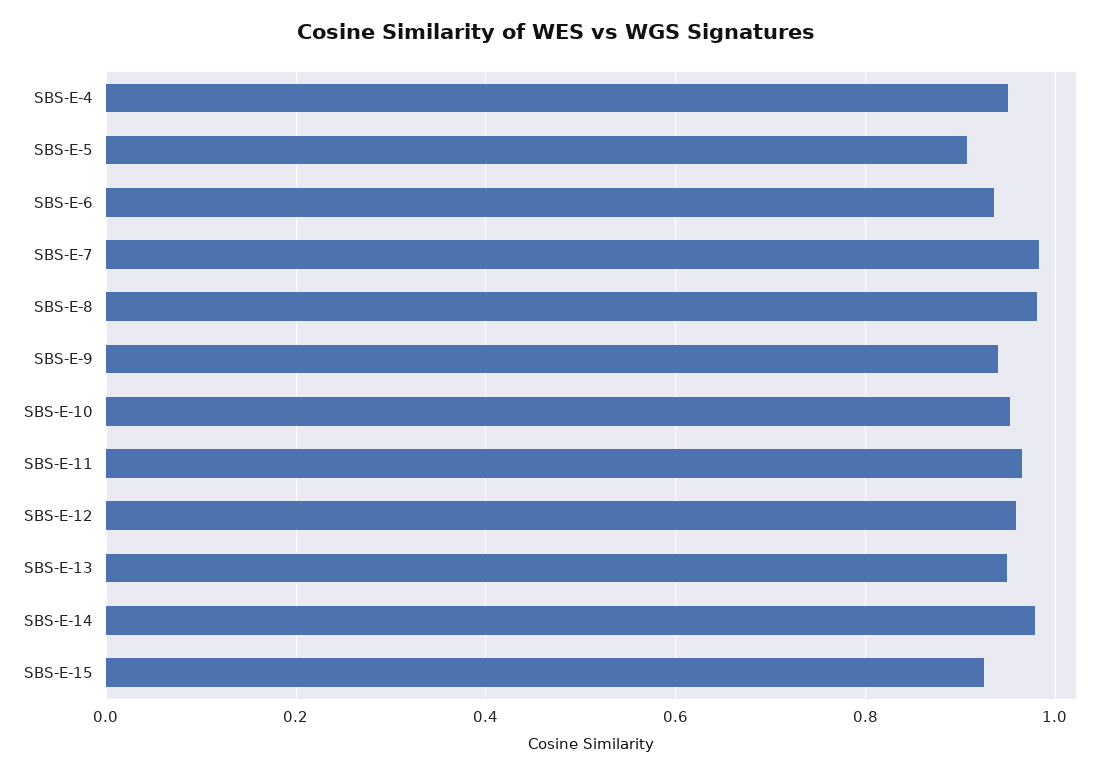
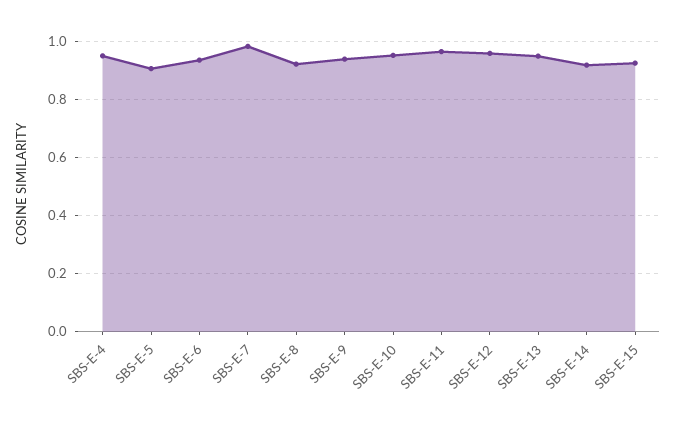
SBS-E-8: 0.98 -> 0.925
SBS-E-14: 0.98 -> 0.925

